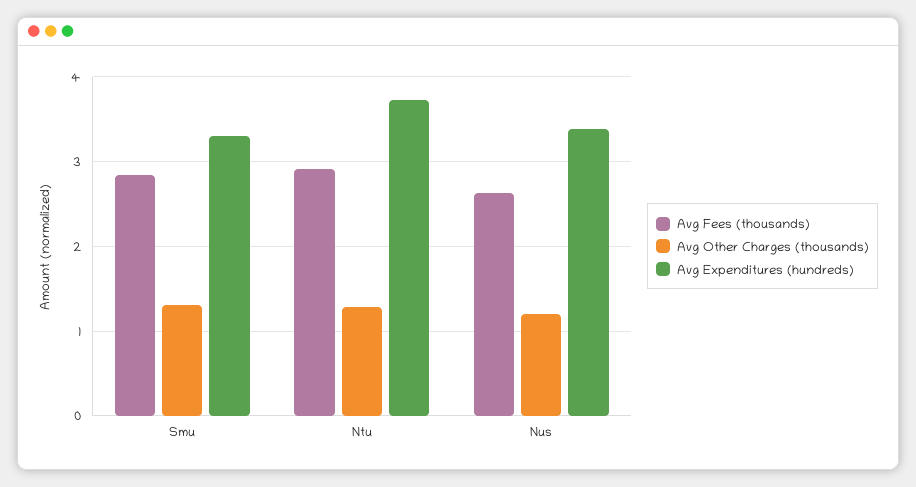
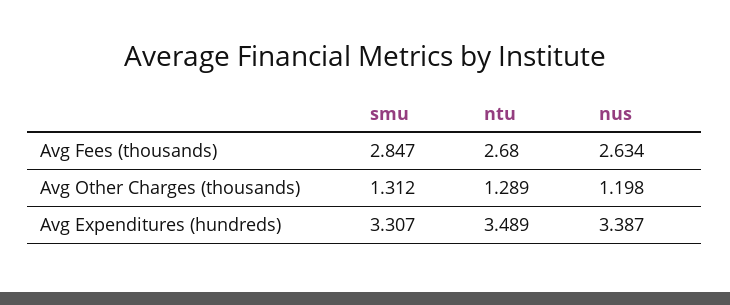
Avg Fees (thousands), Ntu: 2.9 -> 2.68
Avg Expenditures (hundreds), Ntu: 3.7 -> 3.489

